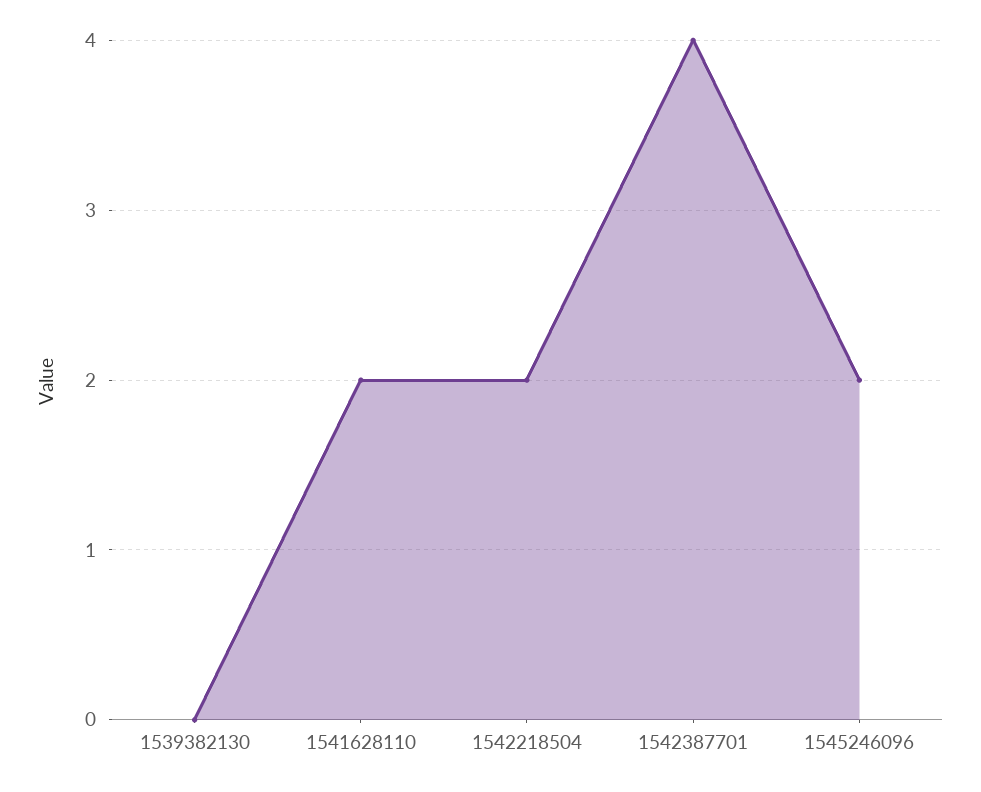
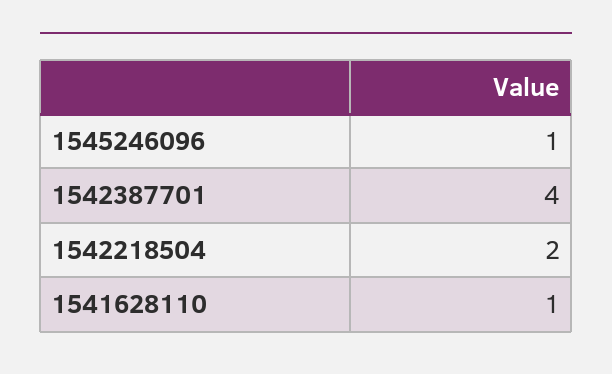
1539382130: 0 -> none
1541628110: 2 -> 1
1545246096: 2 -> 1

